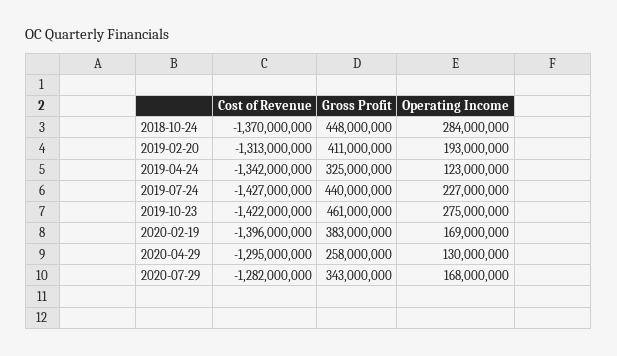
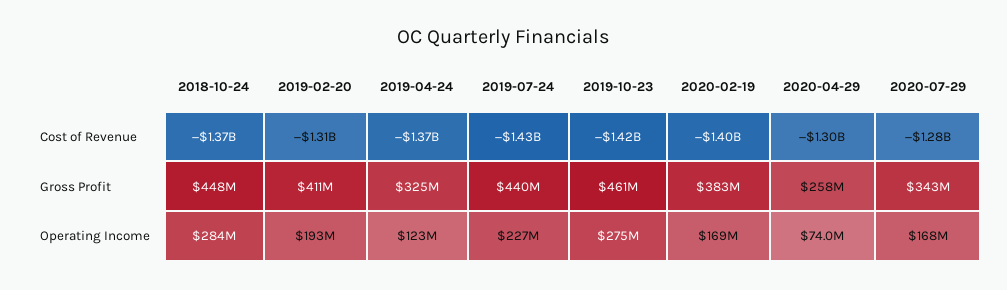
Cost of Revenue, 2019-04-24: -1342000000 -> -1370000000
Operating Income, 2020-04-29: 130000000 -> 74000000

